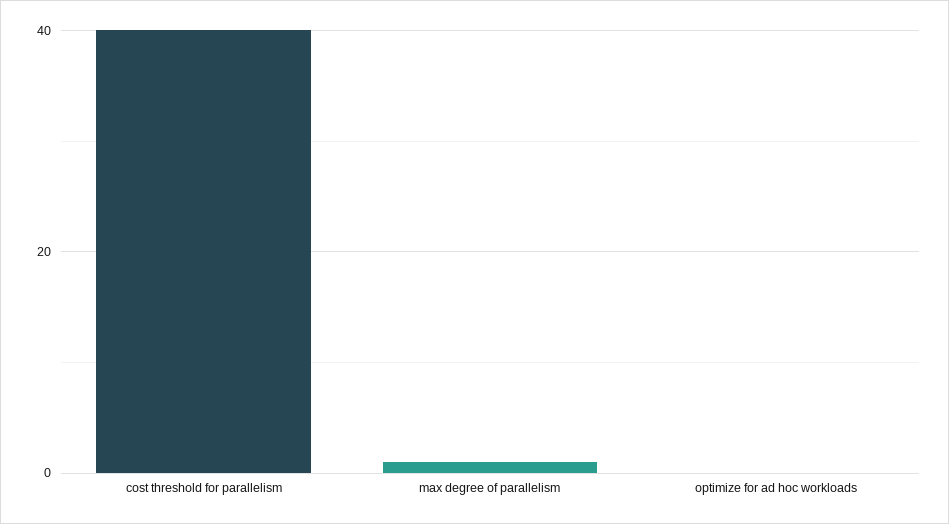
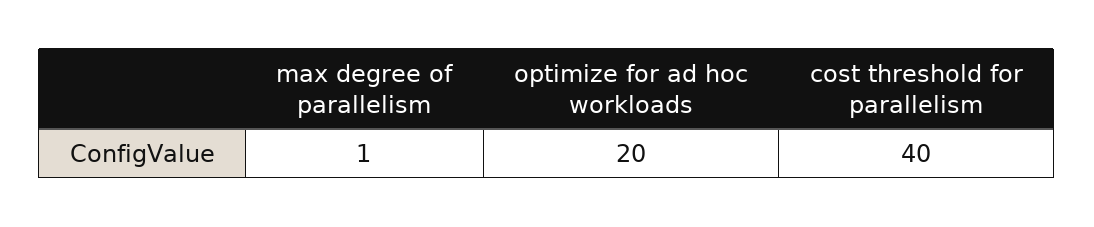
optimize for ad hoc workloads: 0 -> 20

